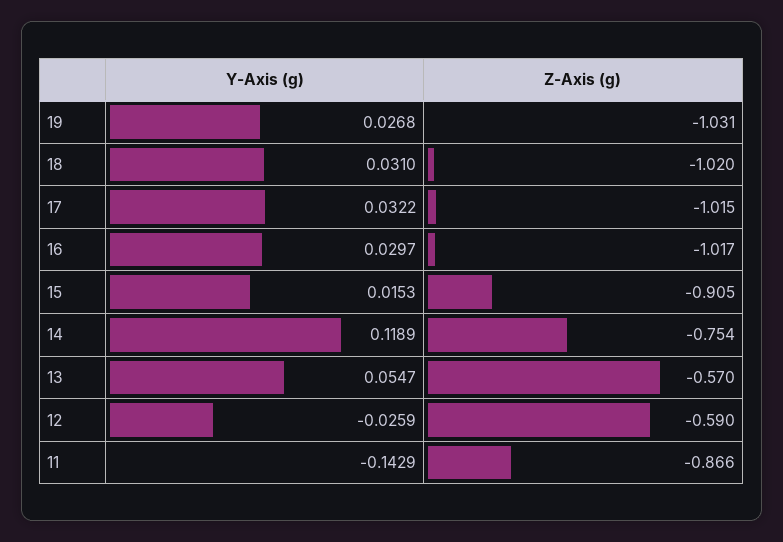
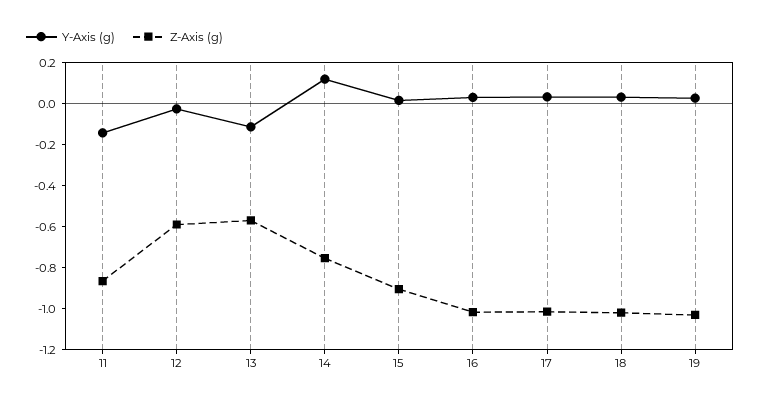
Y-Axis (g), 13: 0.0547 -> -0.1

